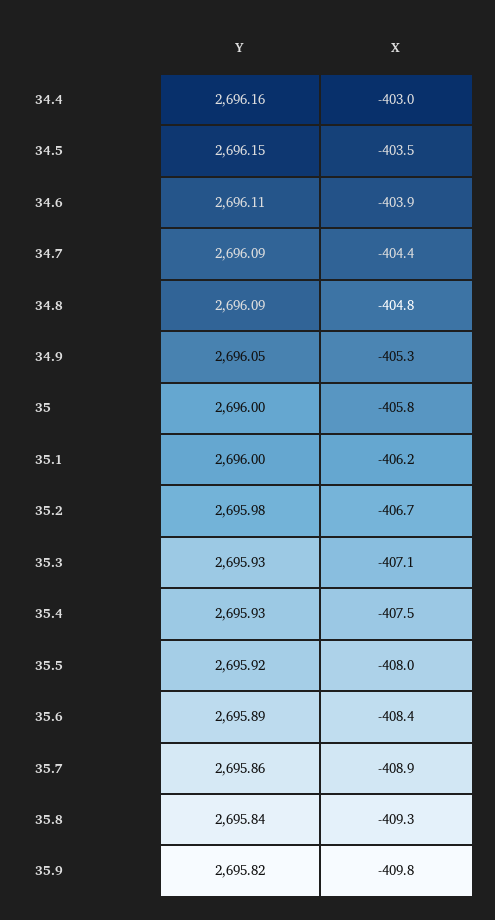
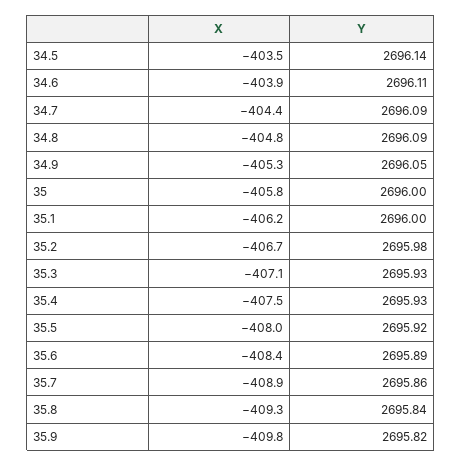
Y, 34.4: 2696.16 -> none
X, 34.4: -403 -> none
Y, 34.5: 2696.15 -> 2696.14

